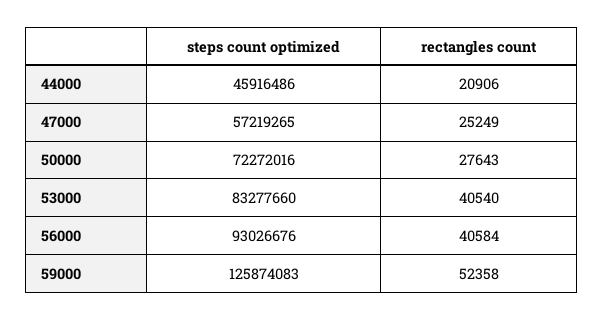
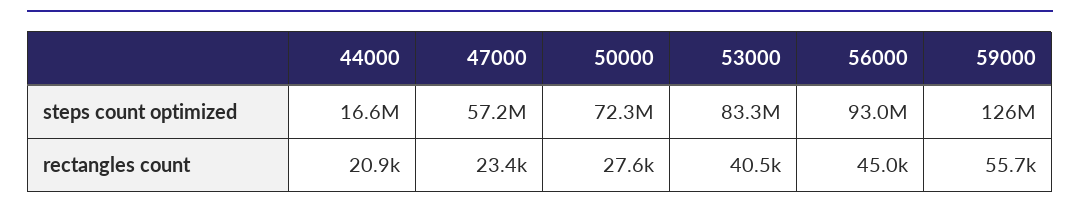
steps count optimized, 44000: 45916486 -> 16600000
rectangles count, 47000: 25249 -> 23400
rectangles count, 56000: 40584 -> 45000
rectangles count, 59000: 52358 -> 55700

